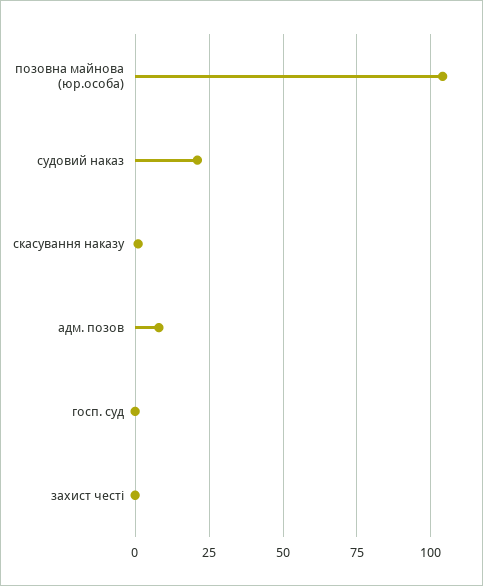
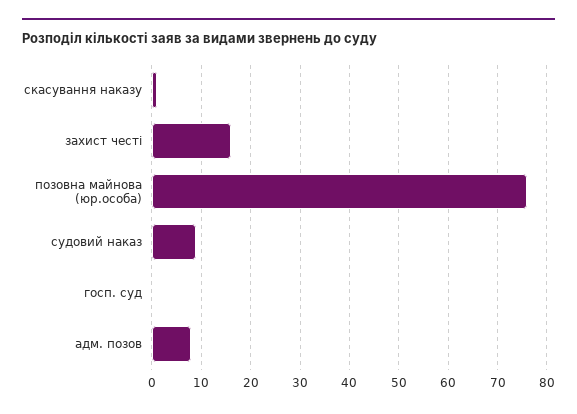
позовна майнова (юр.особа): 105 -> 75
судовий наказ: 20 -> 10
захист честі: 0 -> 15

